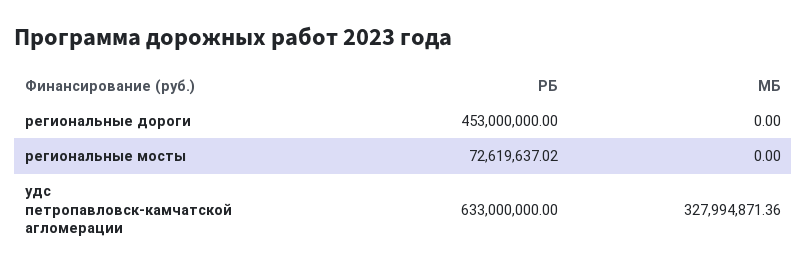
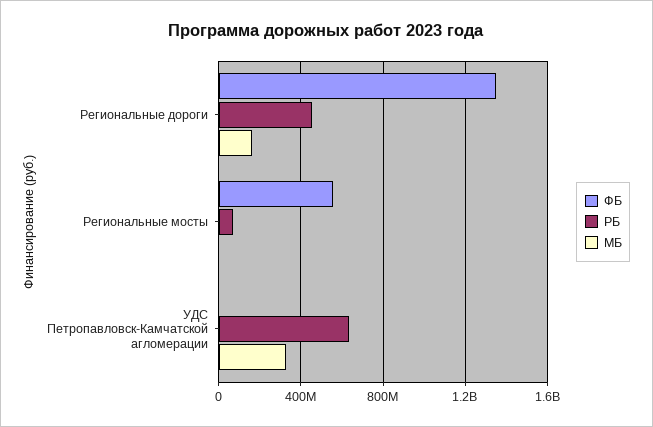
МБ, региональные дороги: 0 -> 150000000
ФБ, региональные дороги: none -> 1350000000
ФБ, региональные мосты: none -> 550000000
ФБ, удс петропавловск-камчатской агломерации: none -> 0

